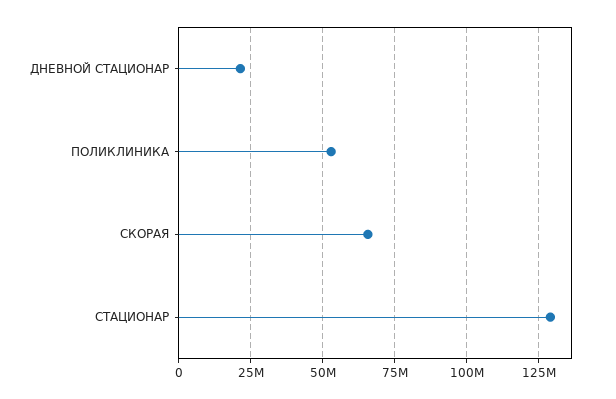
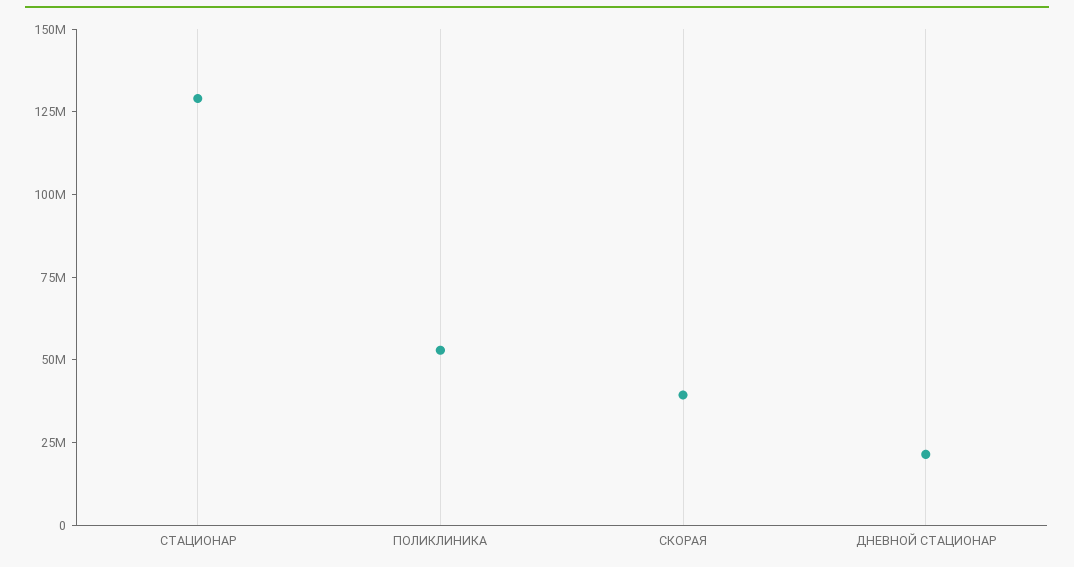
СКОРАЯ: 65000000 -> 40000000

